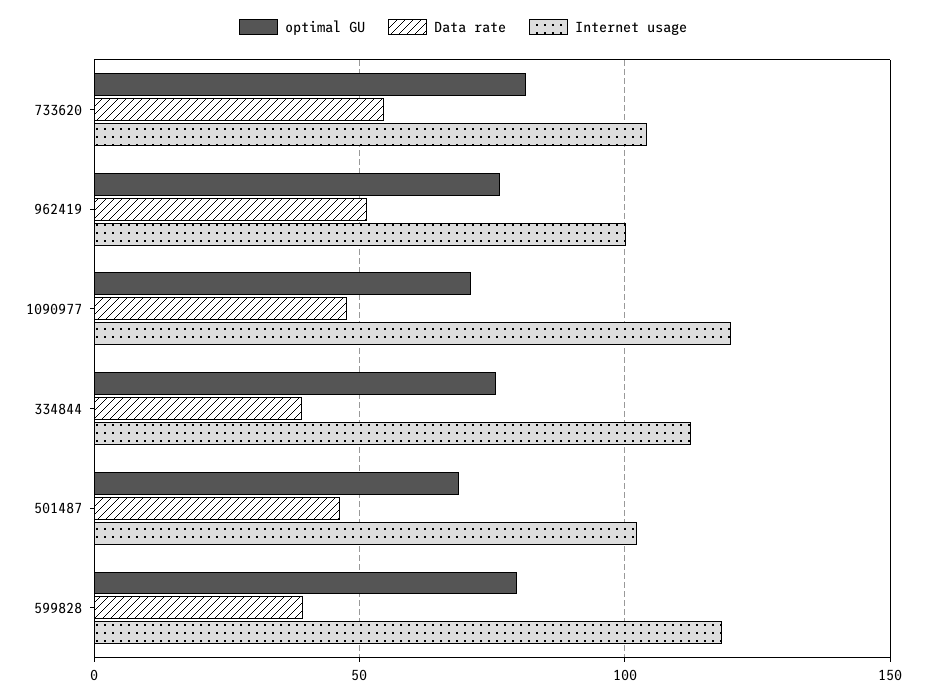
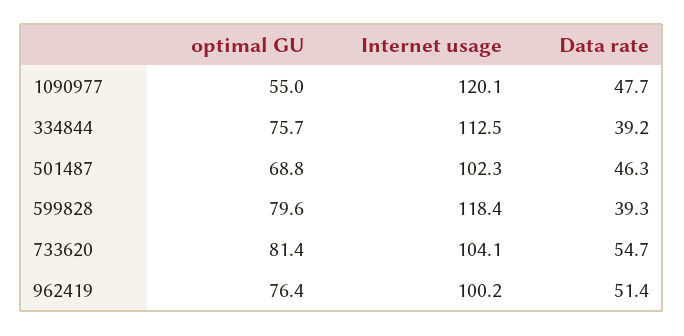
optimal GU, 1090977: 70 -> 55

